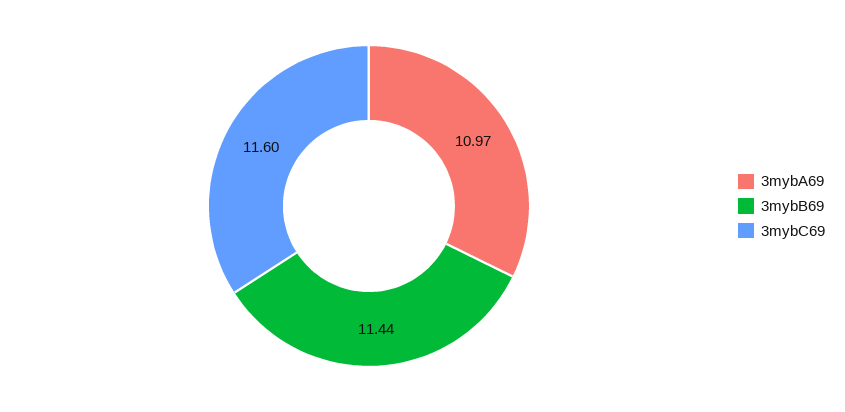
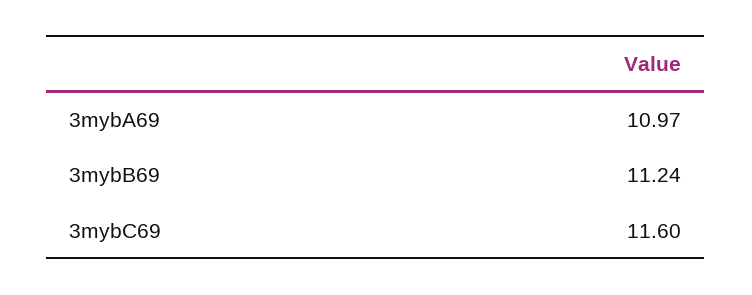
3mybB69: 11.44 -> 11.24

